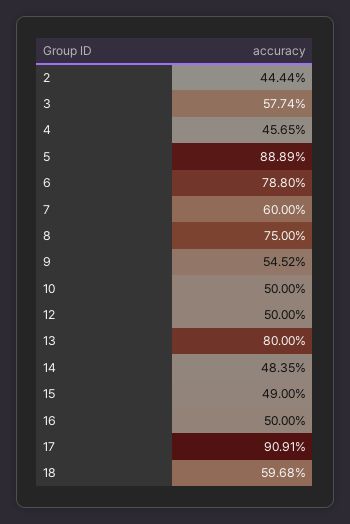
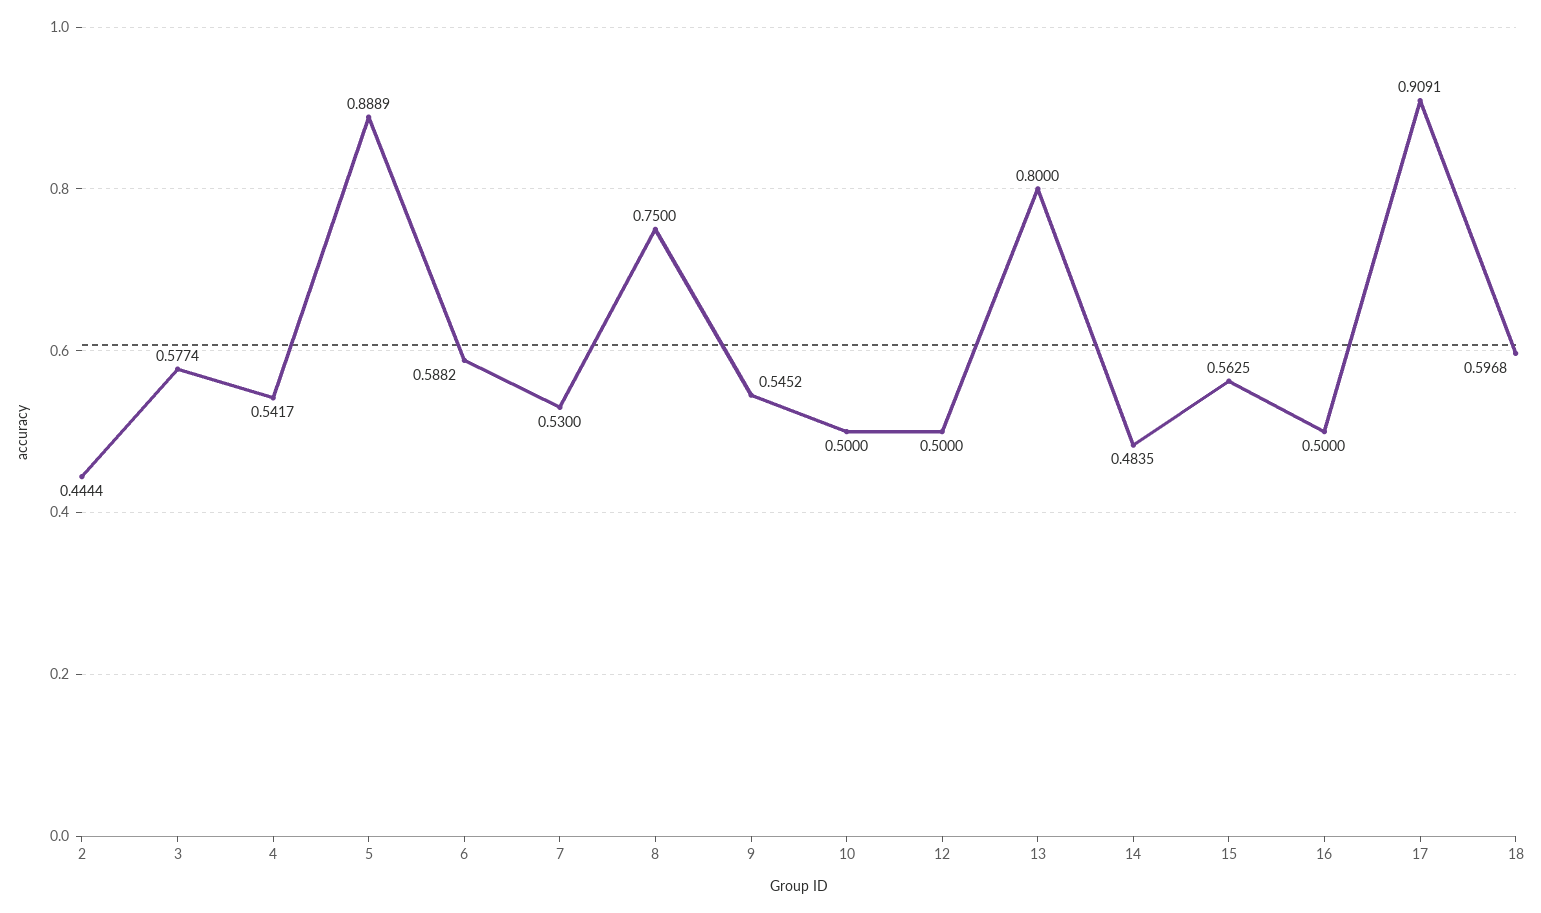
4: 0.4565 -> 0.5417
6: 0.788 -> 0.5882
7: 0.6 -> 0.53
15: 0.49 -> 0.5625

